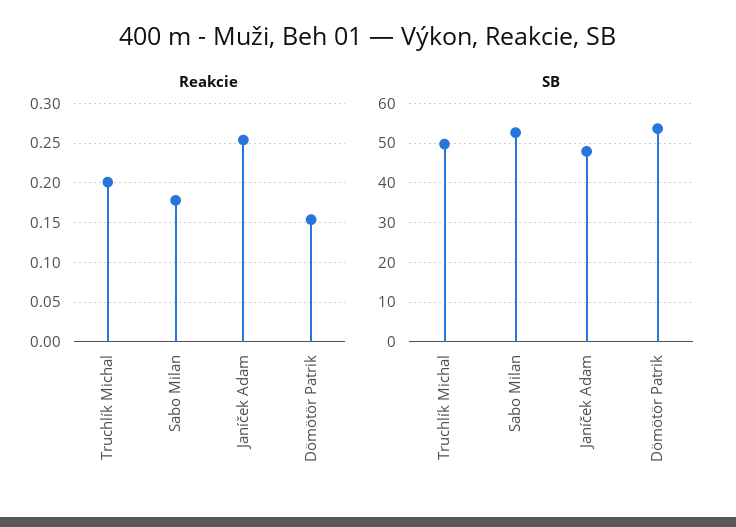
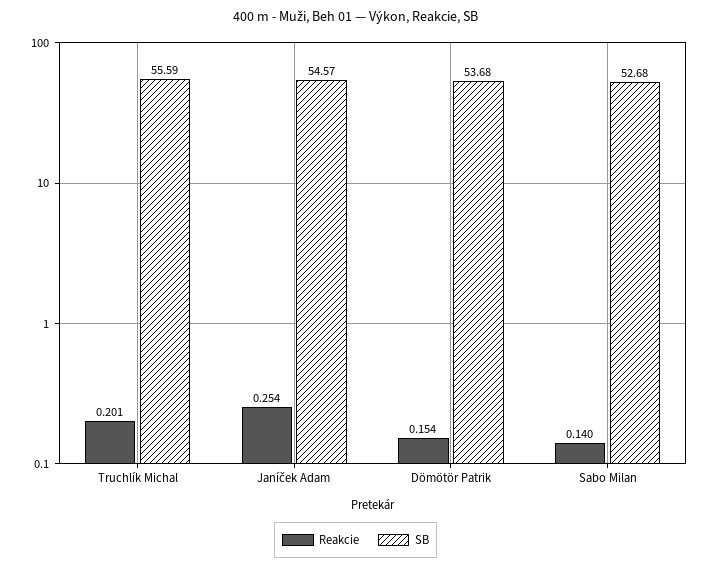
Reakcie, Sabo Milan: 0.18 -> 0.14
SB, Truchlík Michal: 50 -> 55.59
SB, Janíček Adam: 48 -> 54.57

